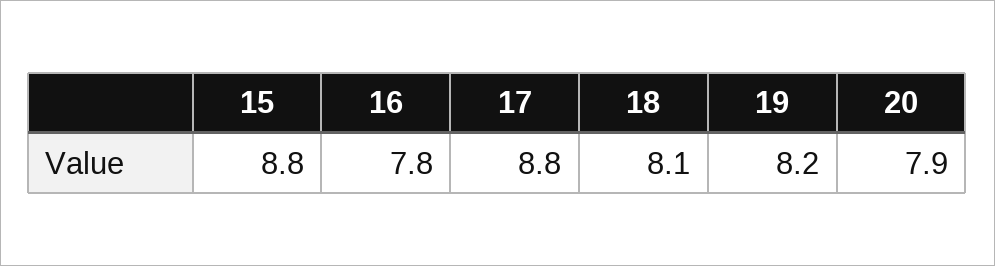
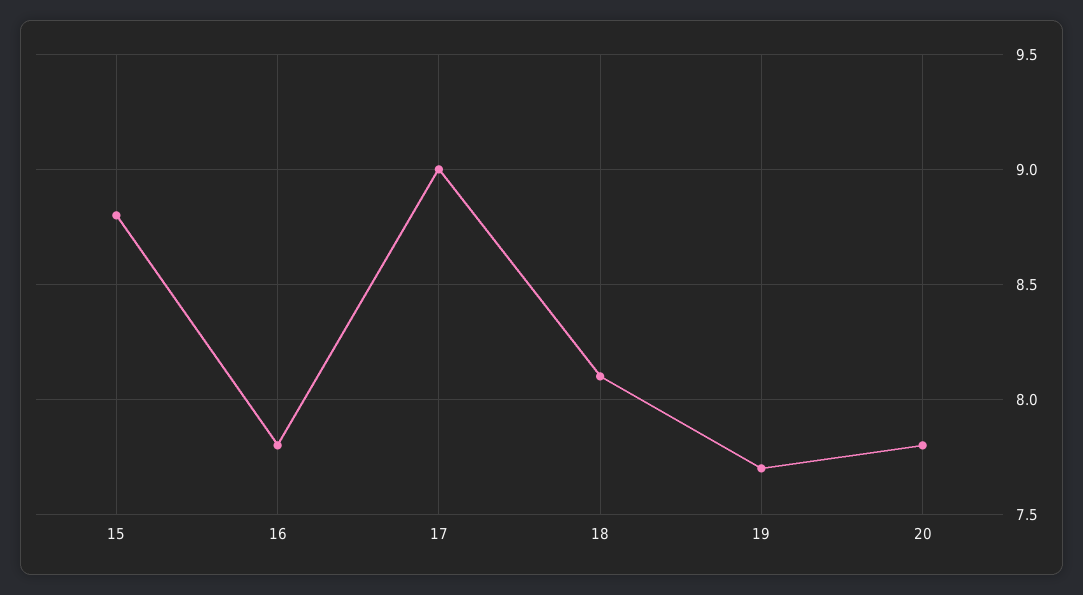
17: 8.8 -> 9
19: 8.2 -> 7.7
20: 7.9 -> 7.8

